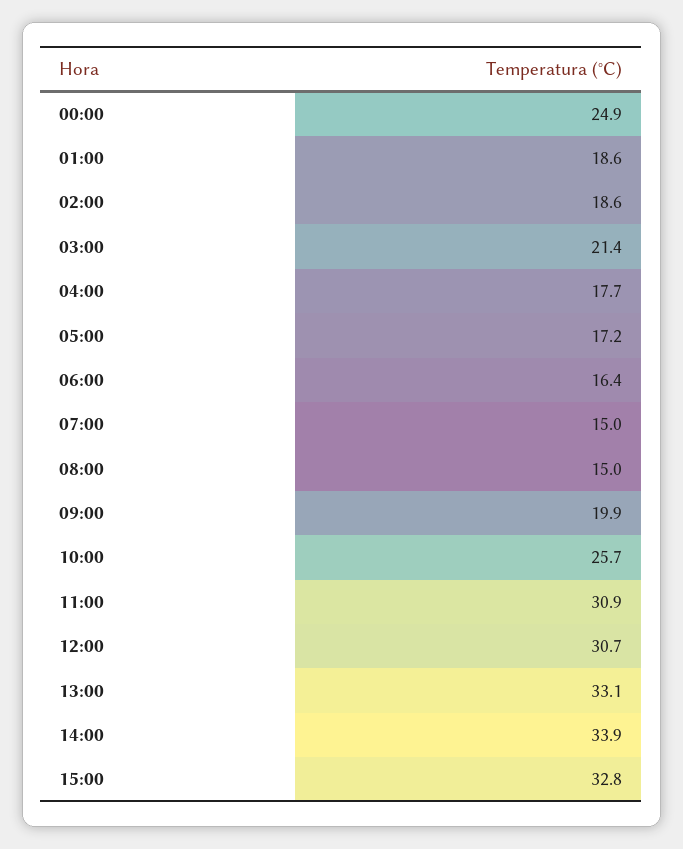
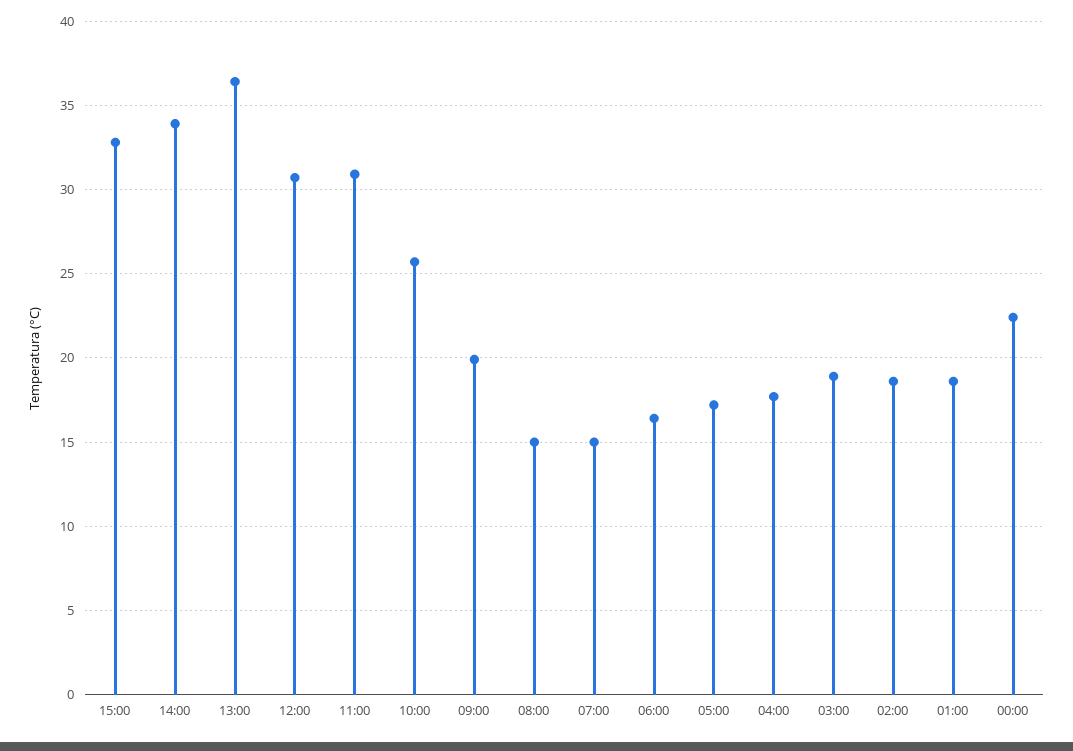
00:00: 24.9 -> 22.5
03:00: 21.4 -> 19
13:00: 33.1 -> 36.5

